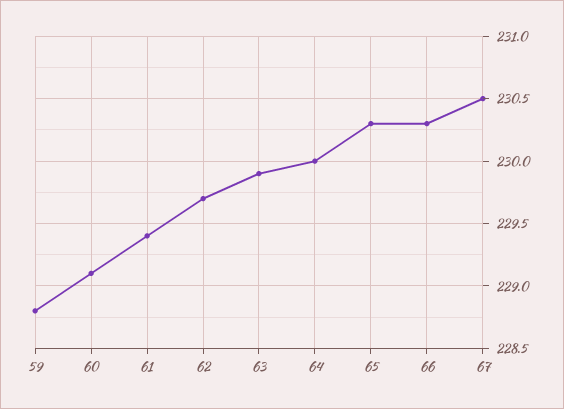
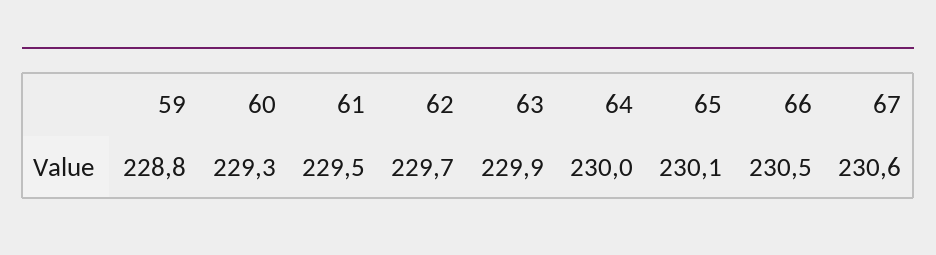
60: 229.1 -> 229.3
61: 229.4 -> 229.5
65: 230.3 -> 230.1
66: 230.3 -> 230.5
67: 230.5 -> 230.6

